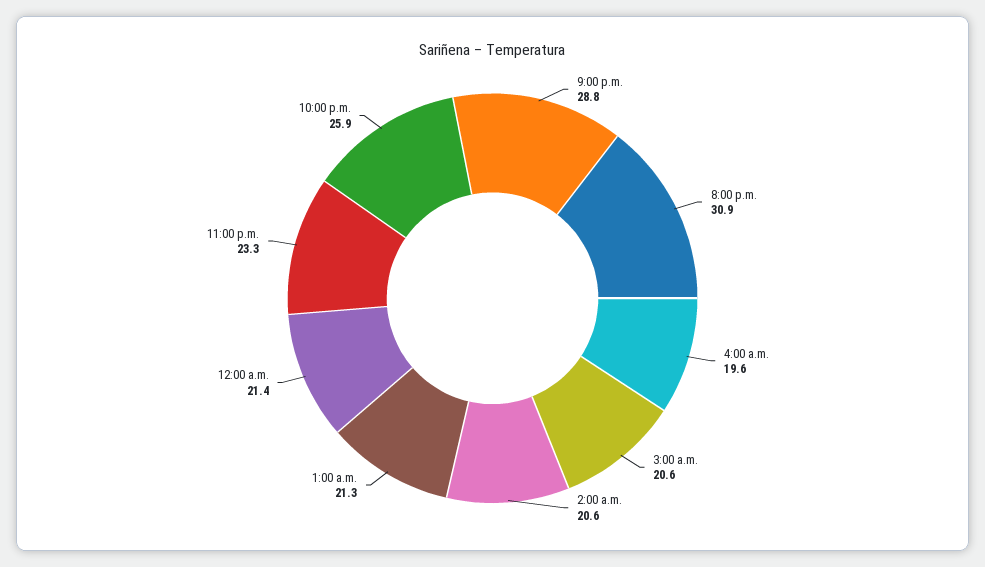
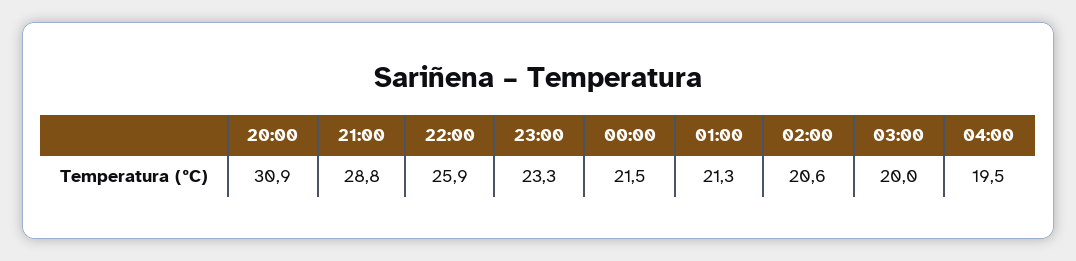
4:00 a.m.: 19.6 -> 19.5
3:00 a.m.: 20.6 -> 20
12:00 a.m.: 21.4 -> 21.5

